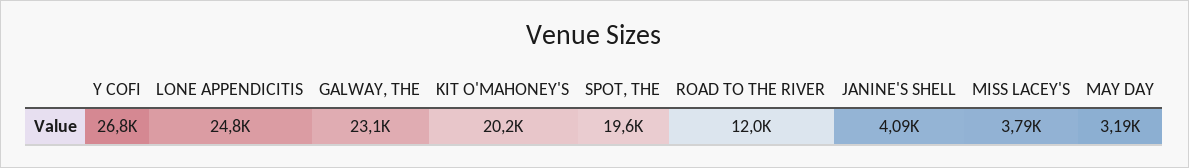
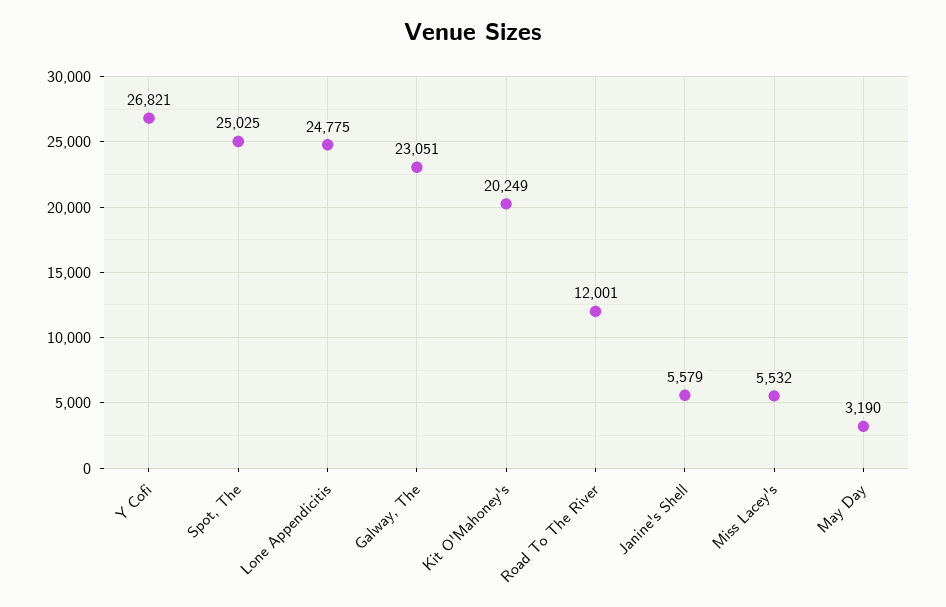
SPOT, THE: 19600 -> 25025
JANINE'S SHELL: 4090 -> 5579
MISS LACEY'S: 3790 -> 5532

